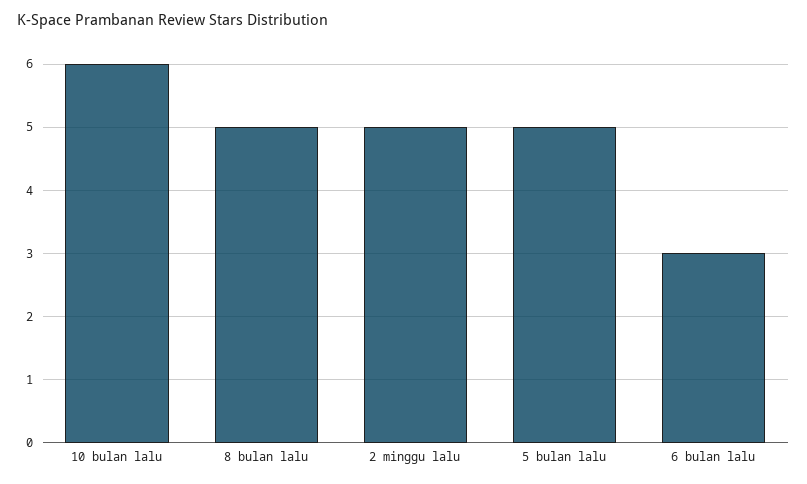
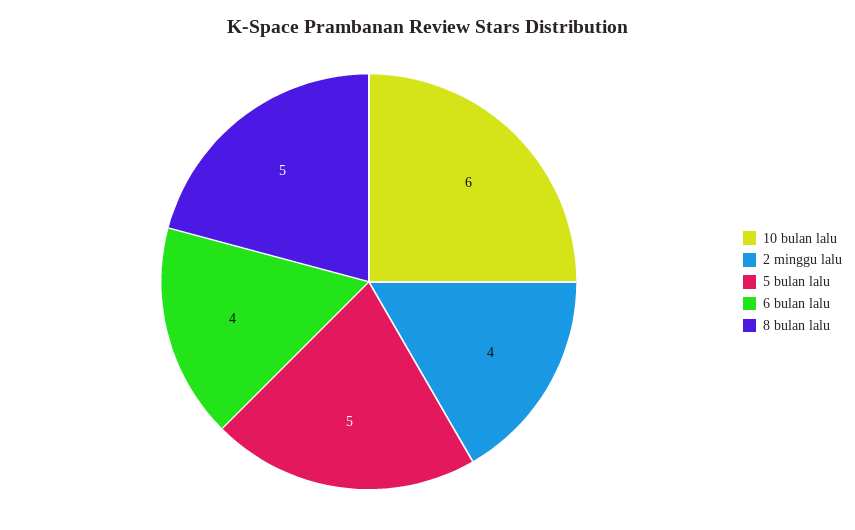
2 minggu lalu: 5 -> 4
6 bulan lalu: 3 -> 4

